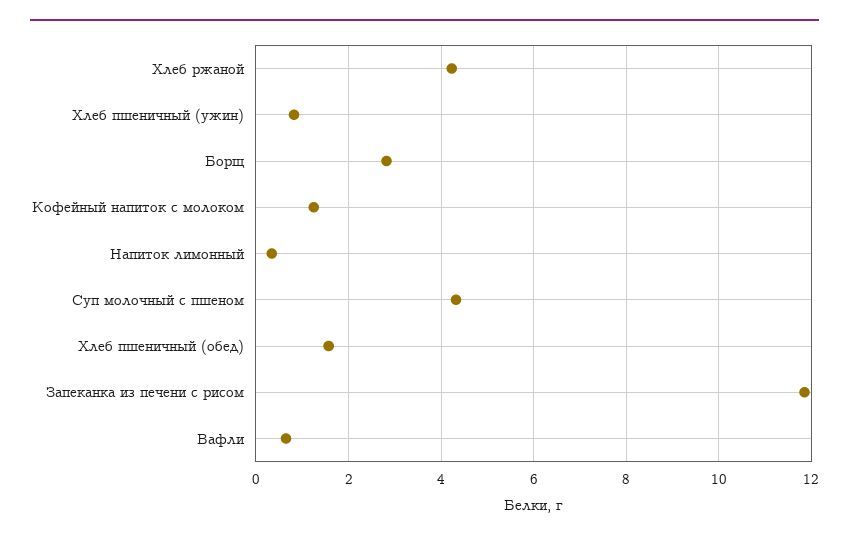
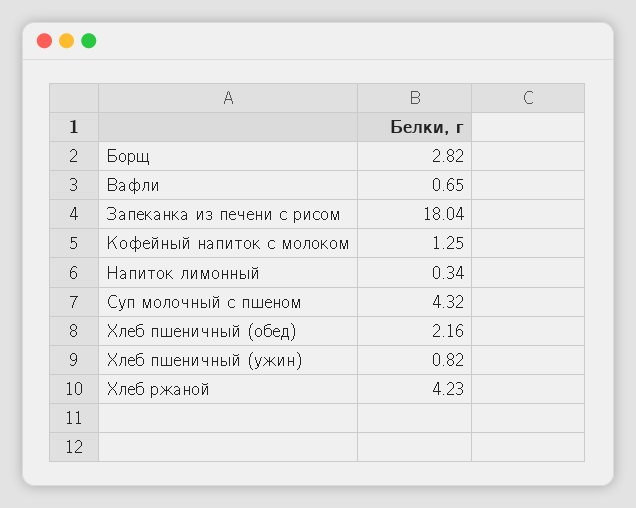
Хлеб пшеничный (обед): 1.6 -> 2.16
Запеканка из печени с рисом: 11.8 -> 18.04

